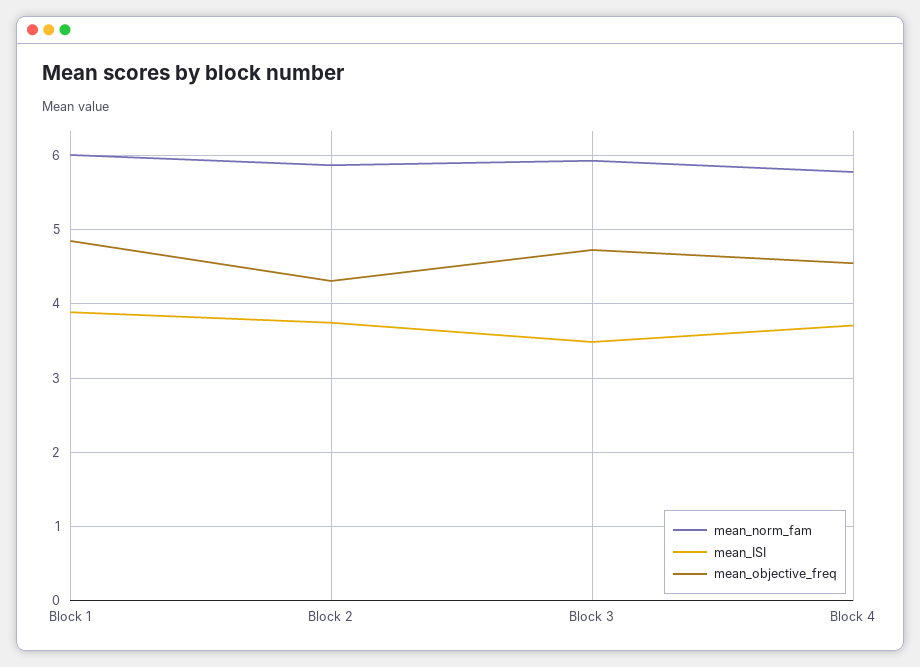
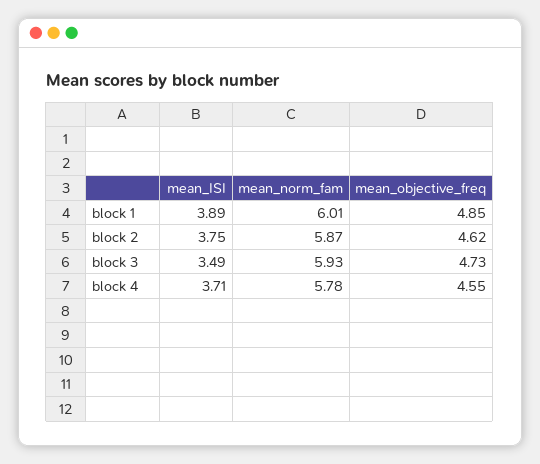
mean_objective_freq, Block 2: 4.3 -> 4.62

